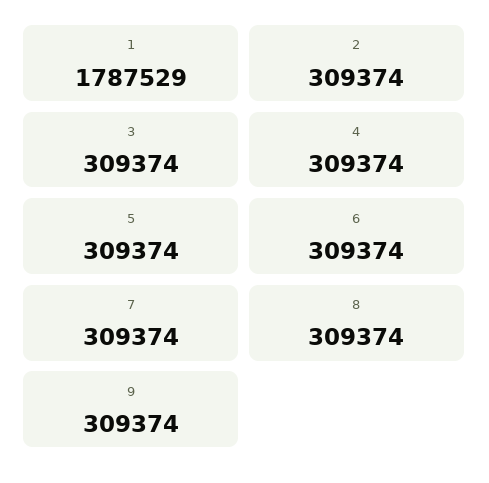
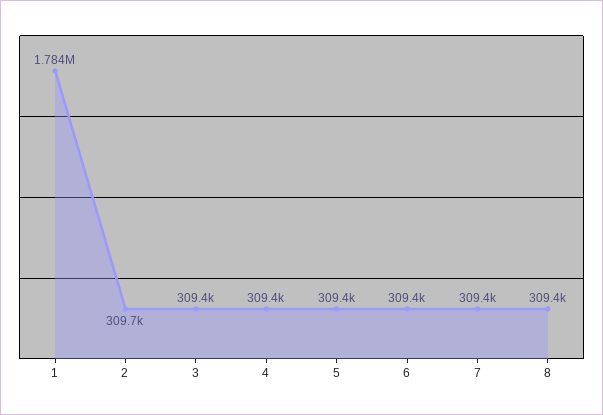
1: 1787529 -> 1784000
2: 309374 -> 309700
9: 309374 -> none

